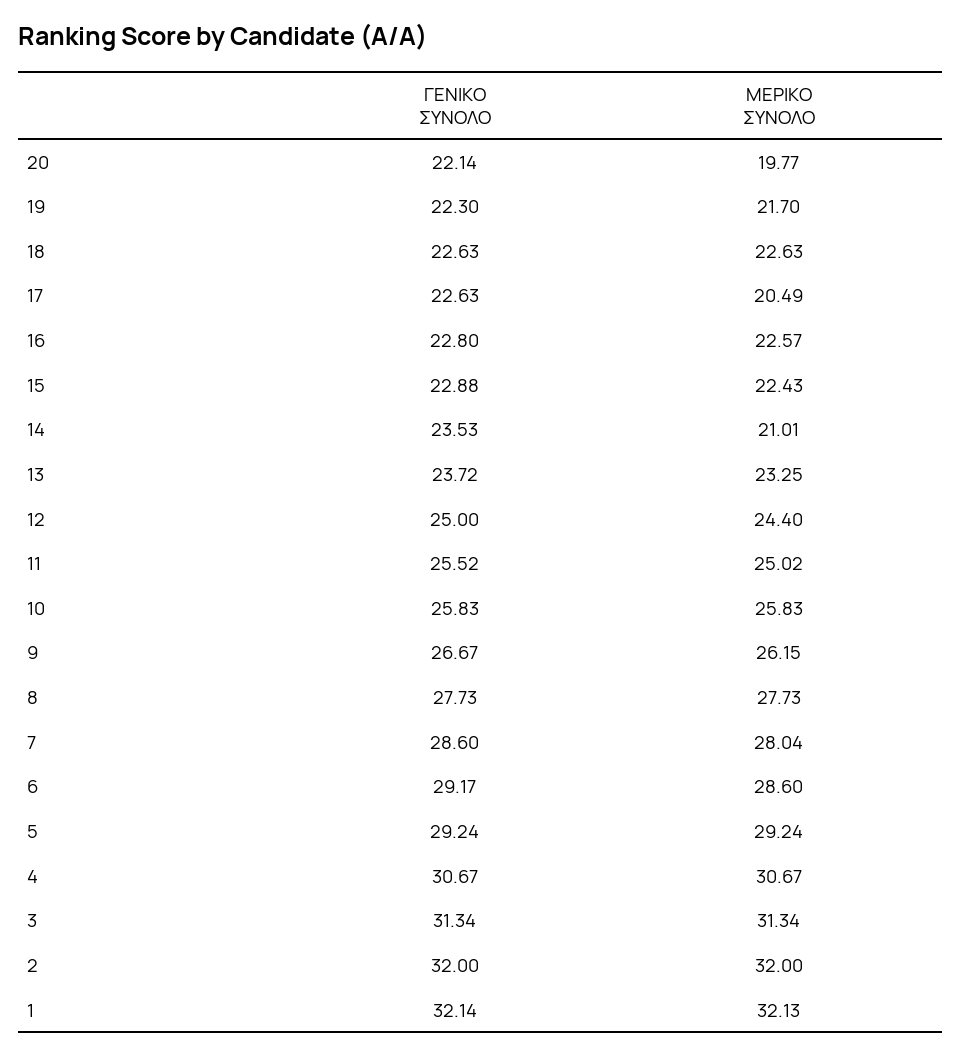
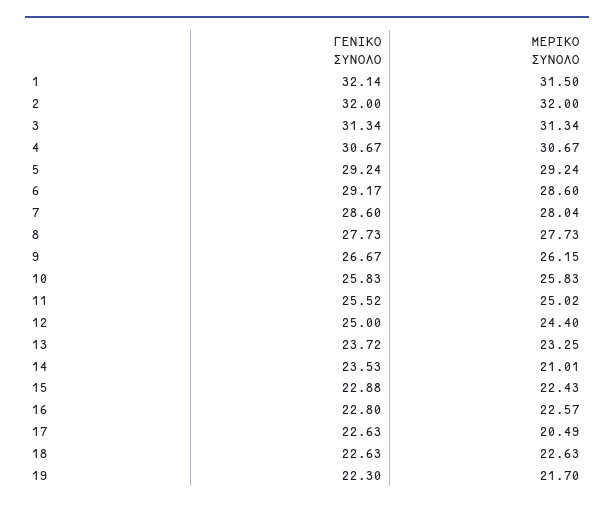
ΓΕΝΙΚΟ ΣΥΝΟΛΟ, 20: 22.14 -> none
ΜΕΡΙΚΟ ΣΥΝΟΛΟ, 20: 19.77 -> none
ΜΕΡΙΚΟ ΣΥΝΟΛΟ, 1: 32.13 -> 31.5

